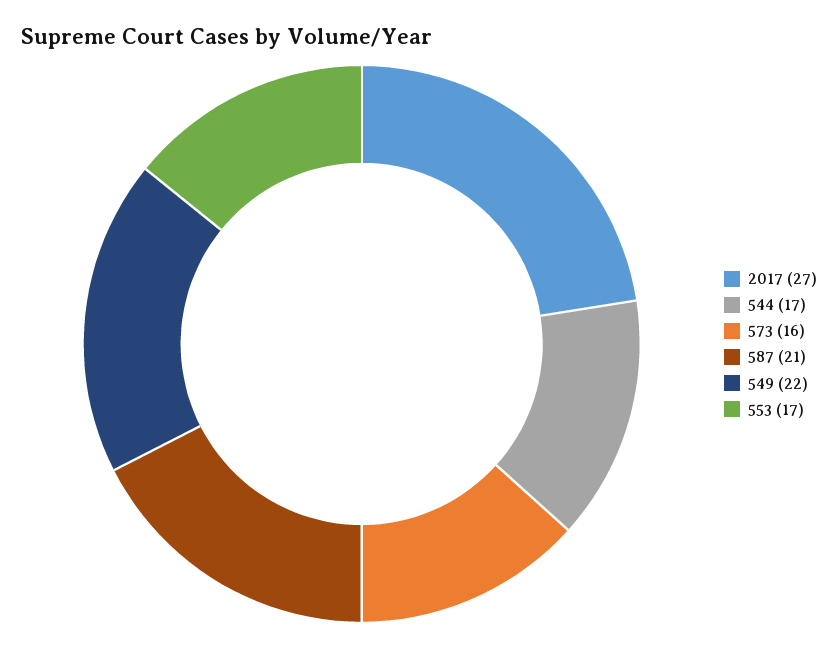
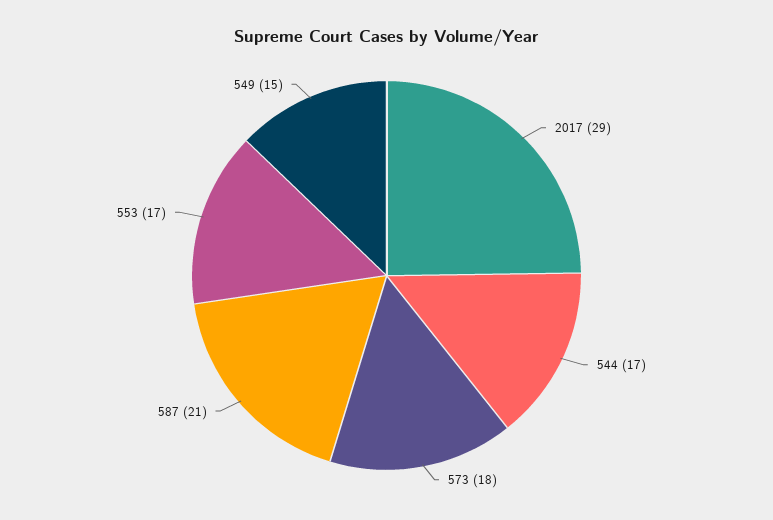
2017: 27 -> 29
573: 16 -> 18
549: 22 -> 15

